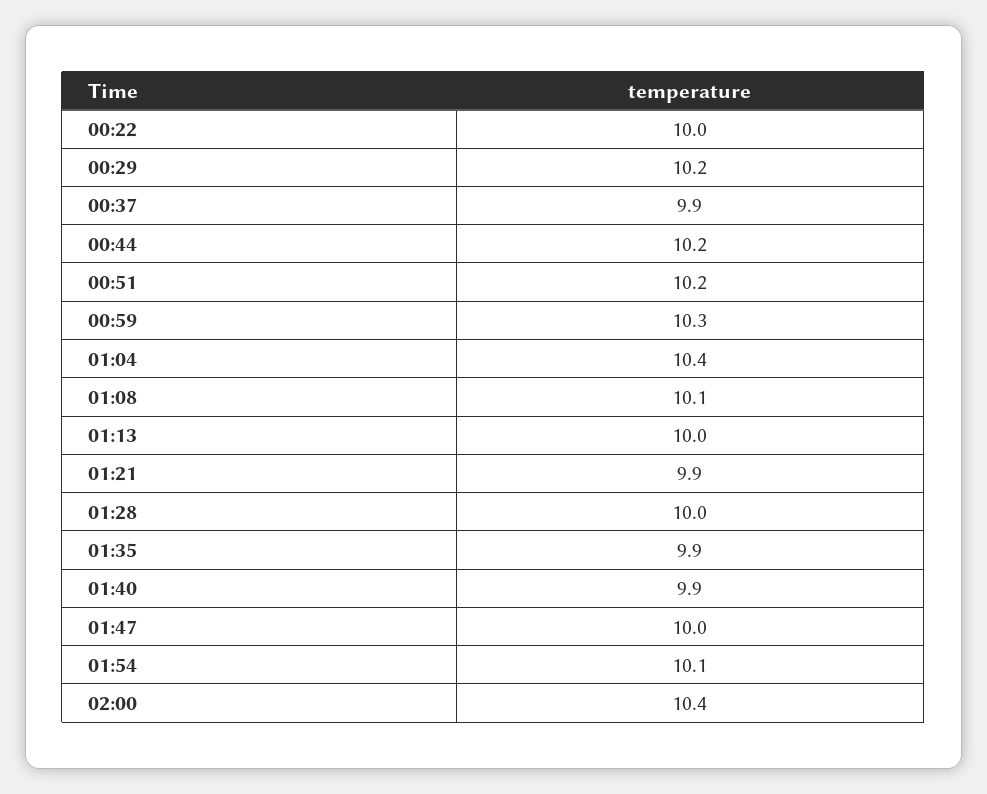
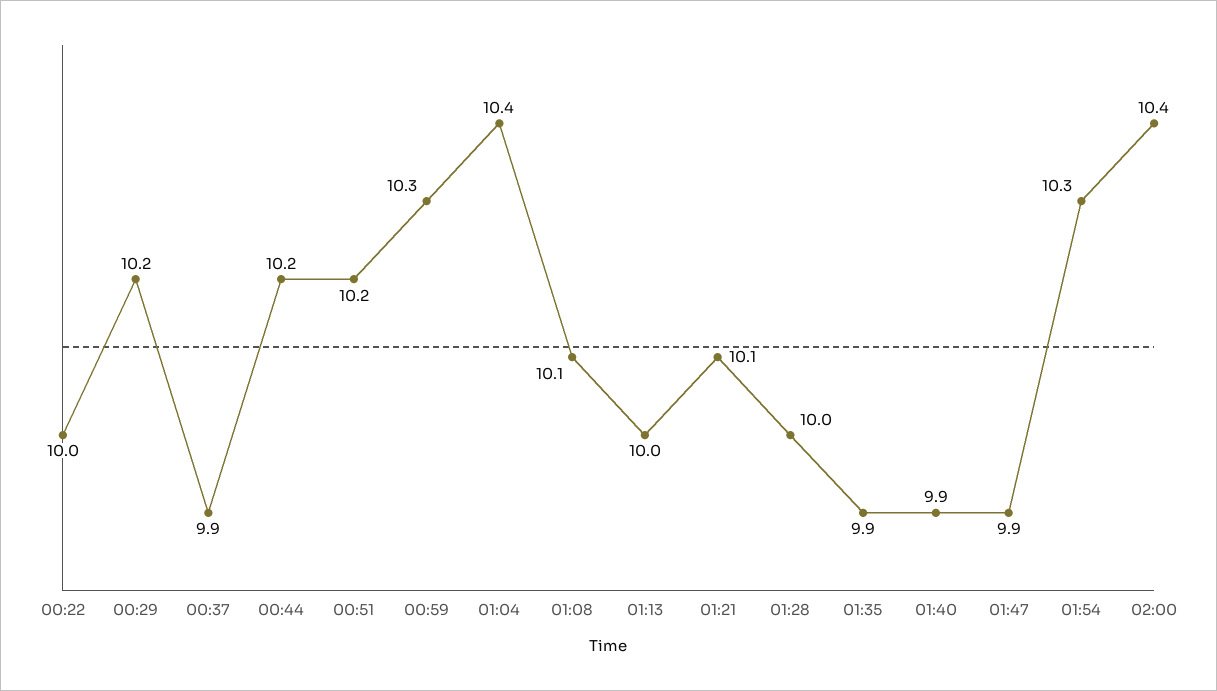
01:21: 9.9 -> 10.1
01:47: 10 -> 9.9
01:54: 10.1 -> 10.3

